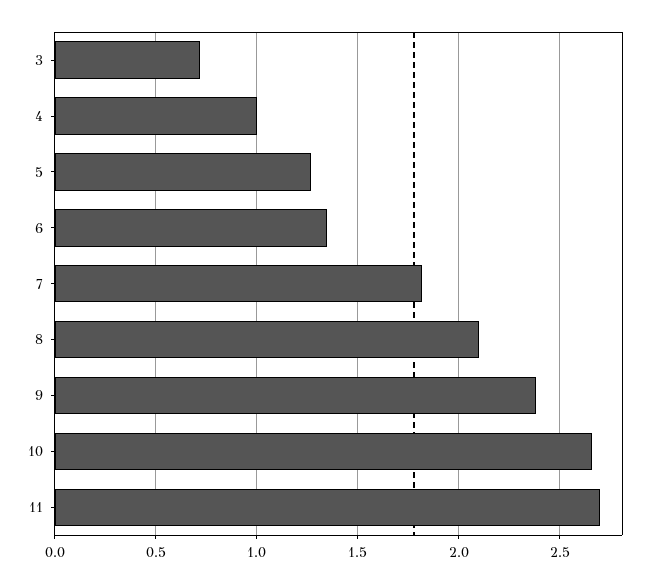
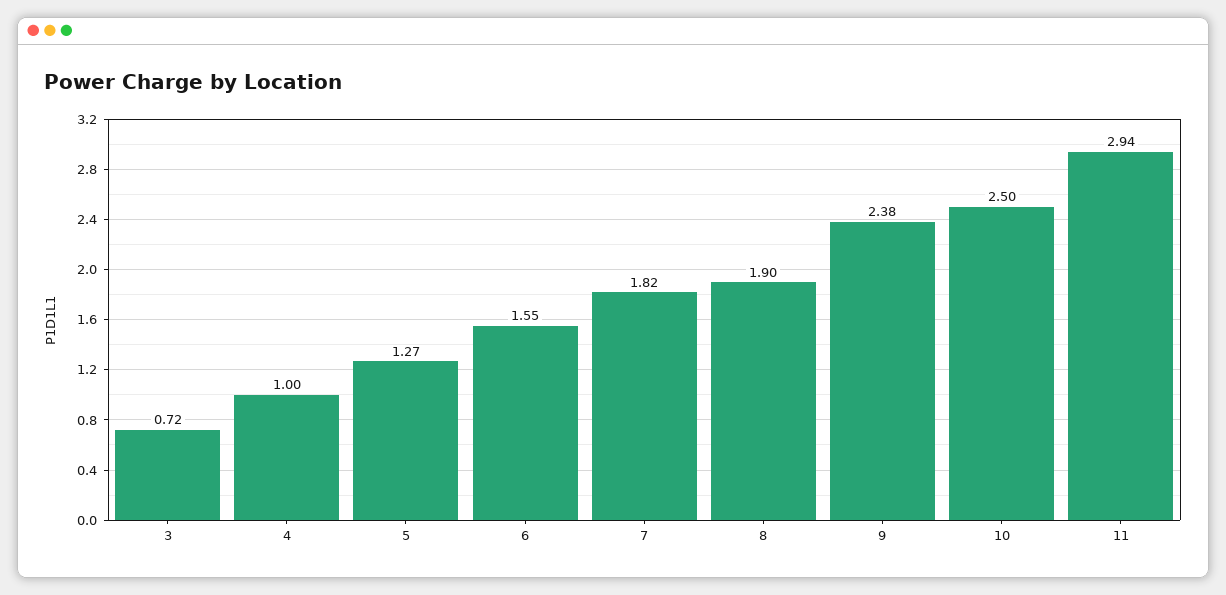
6: 1.35 -> 1.55
8: 2.1 -> 1.9
10: 2.65 -> 2.5
11: 2.7 -> 2.94

